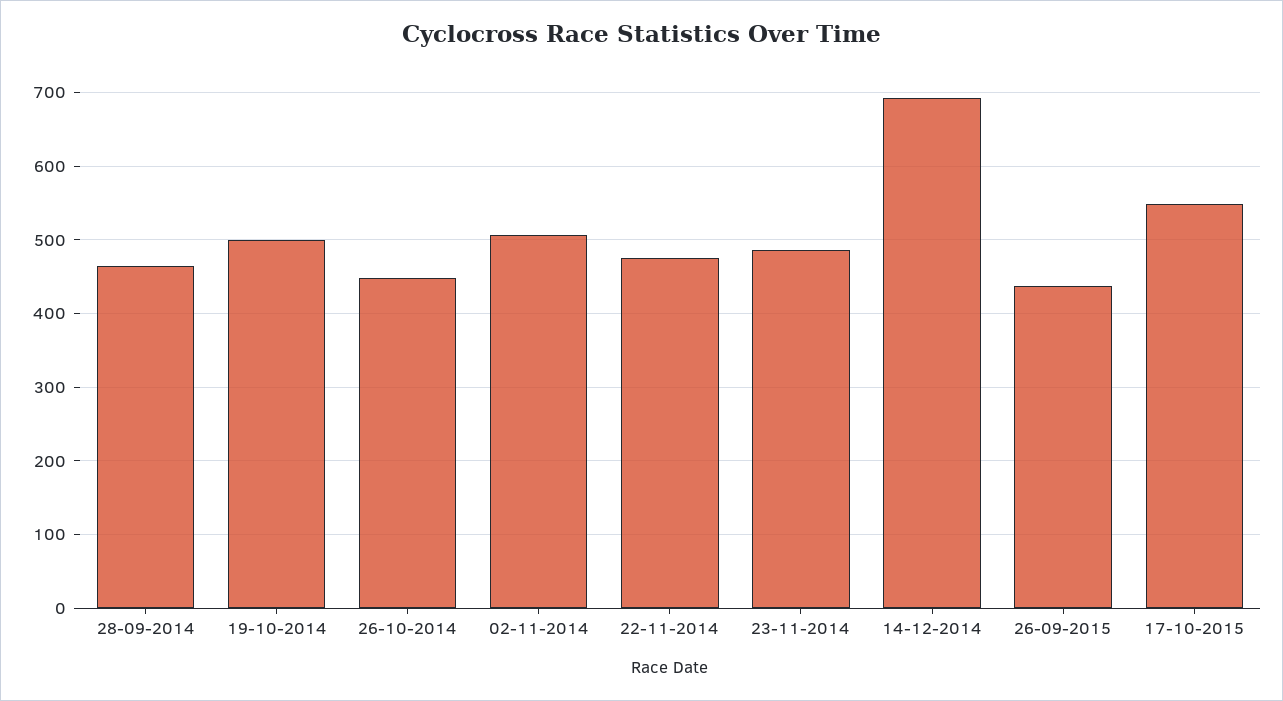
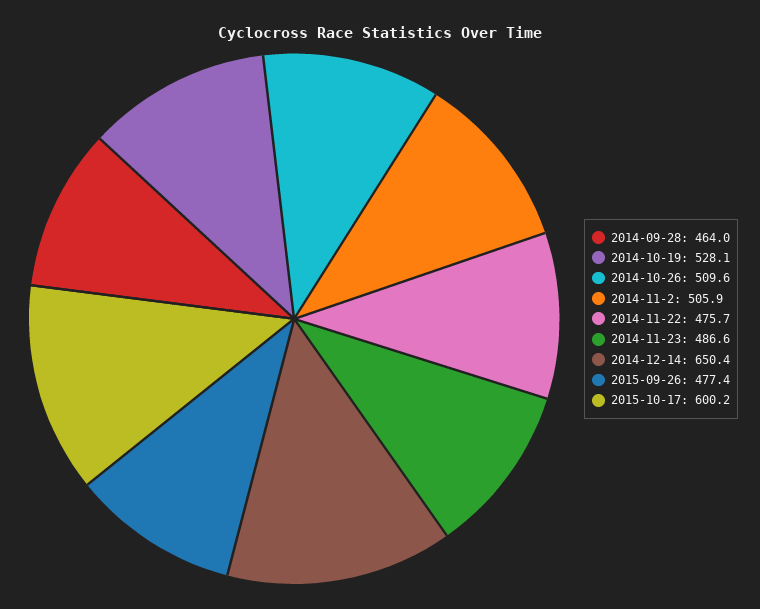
19-10-2014: 500 -> 528.1
26-10-2014: 450 -> 509.6
14-12-2014: 690 -> 650.4
26-09-2015: 440 -> 477.4
17-10-2015: 550 -> 600.2

